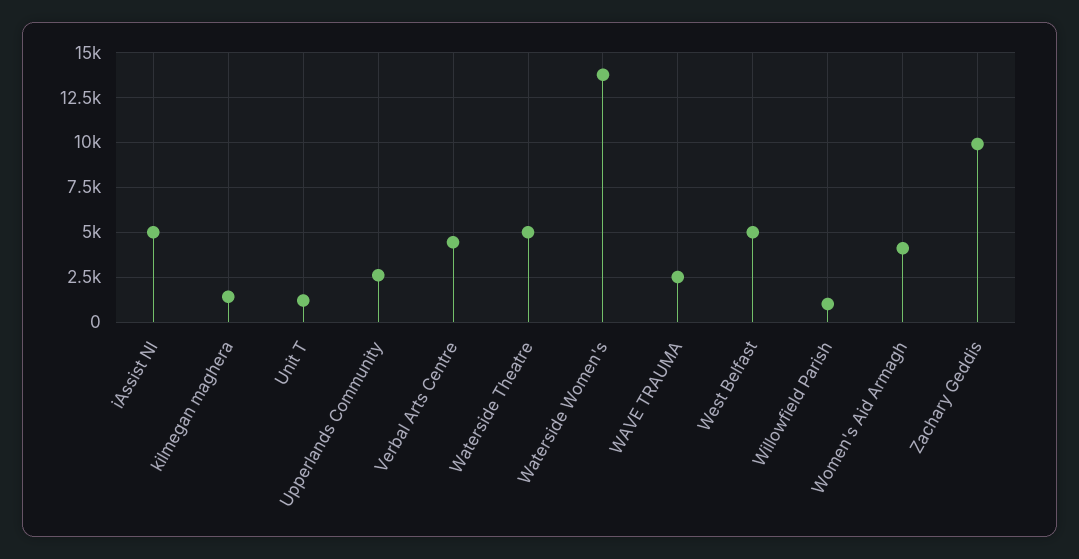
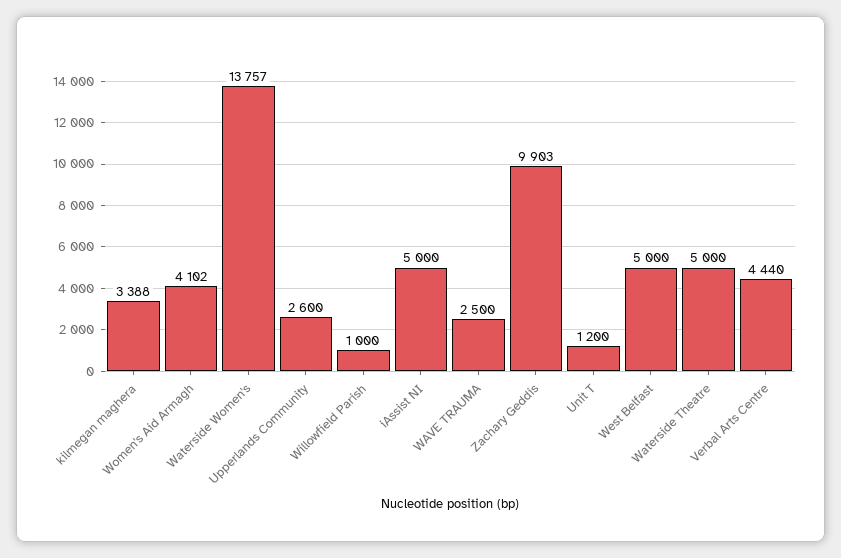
kilmegan maghera: 1500 -> 3388

